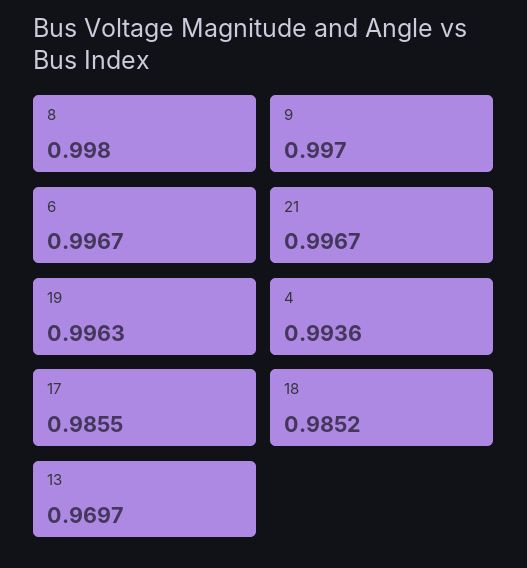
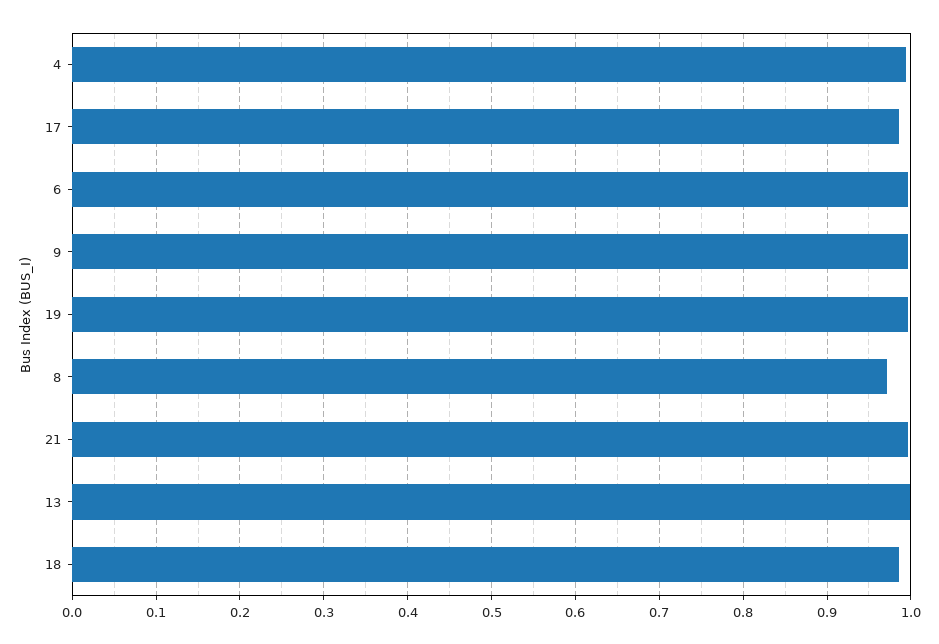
8: 0.998 -> 0.97
13: 0.9697 -> 1

